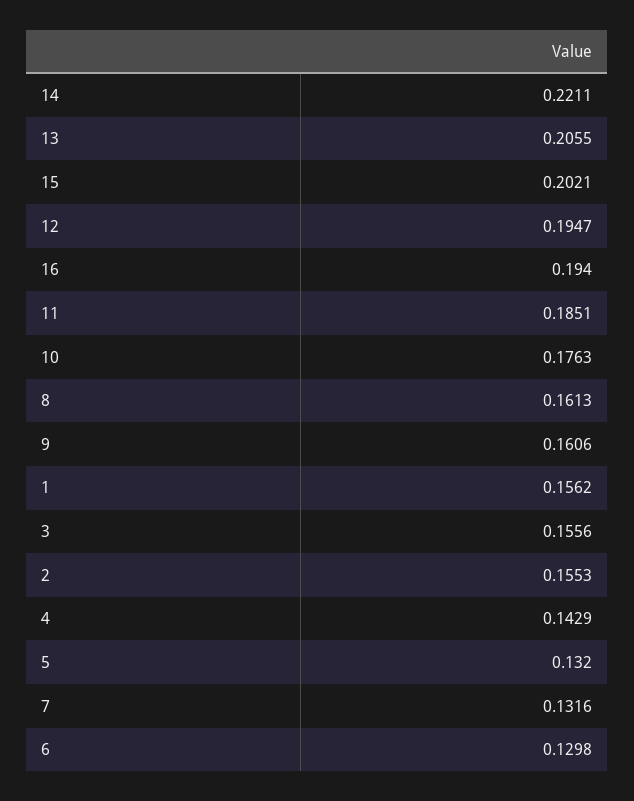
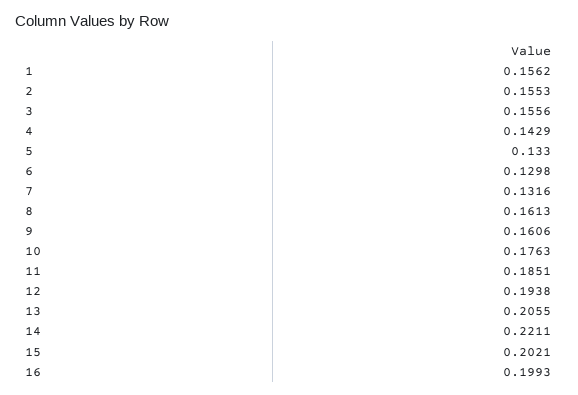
12: 0.1947 -> 0.1938
16: 0.194 -> 0.1993
5: 0.132 -> 0.133

